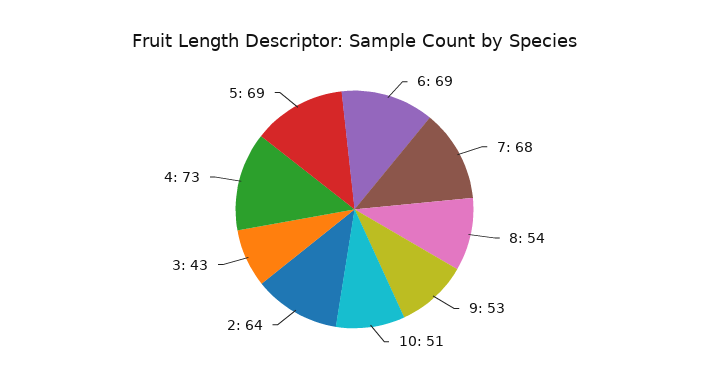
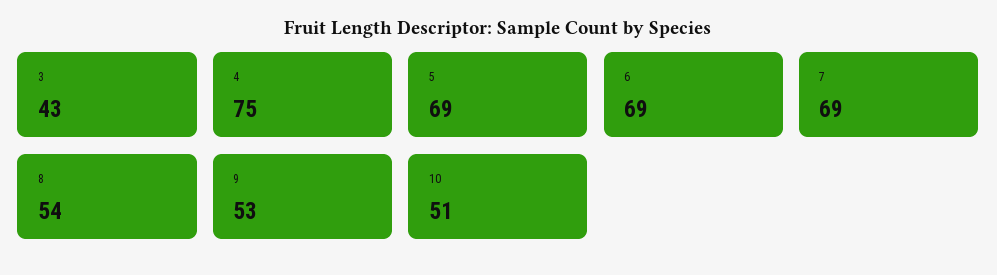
7: 68 -> 69
2: 64 -> none
4: 73 -> 75

